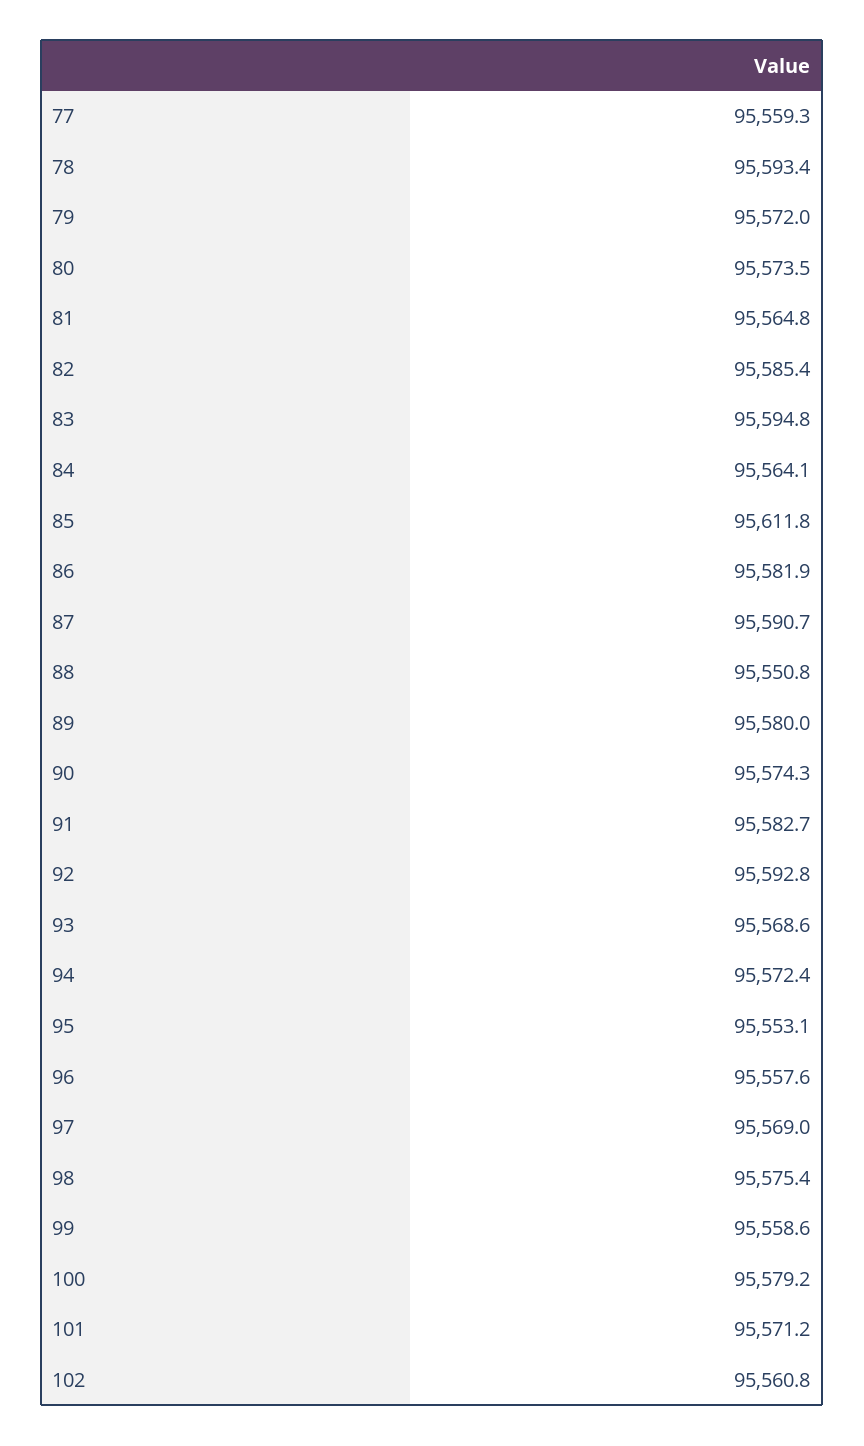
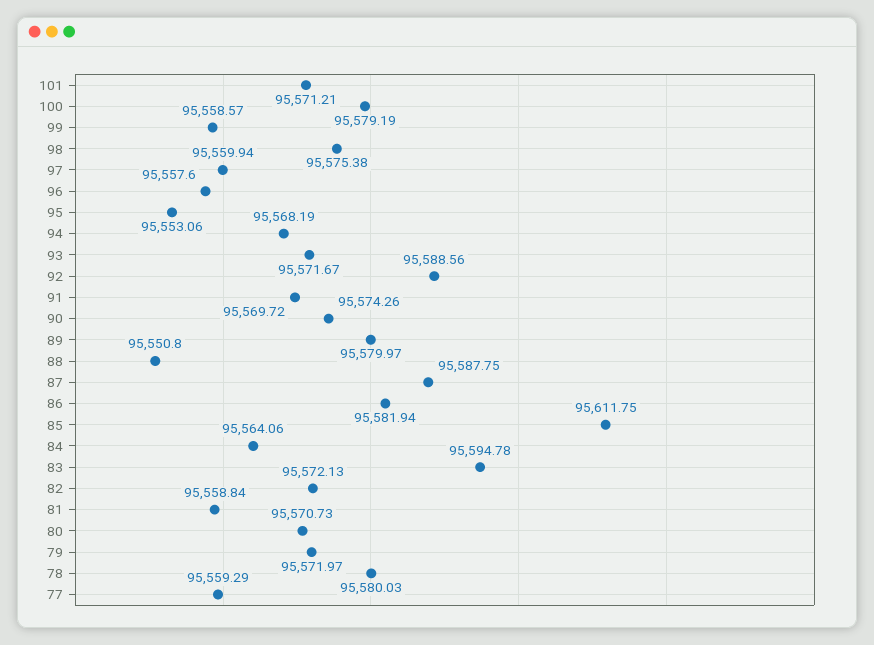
78: 95593.4 -> 95580.03
80: 95573.5 -> 95570.73
81: 95564.8 -> 95558.84
82: 95585.4 -> 95572.13
87: 95590.7 -> 95587.75
91: 95582.7 -> 95569.72
92: 95592.8 -> 95588.56
93: 95568.6 -> 95571.67
94: 95572.4 -> 95568.19
97: 95569 -> 95559.94
102: 95560.8 -> none

